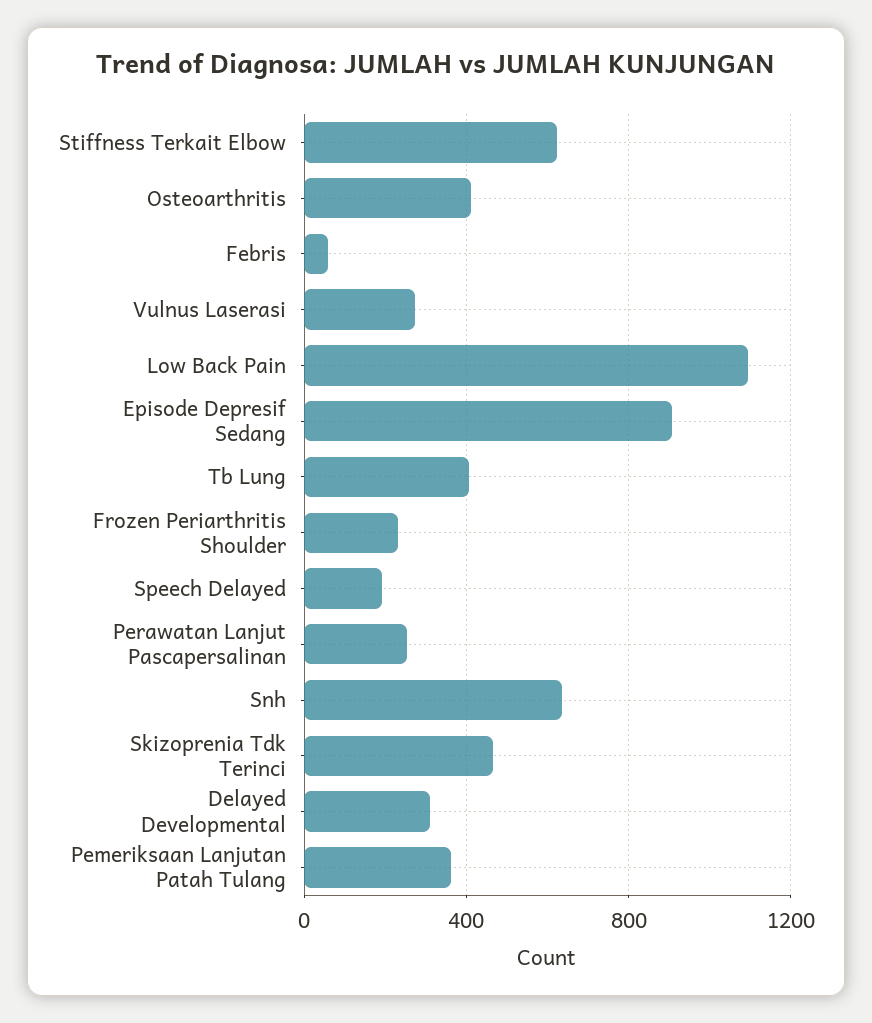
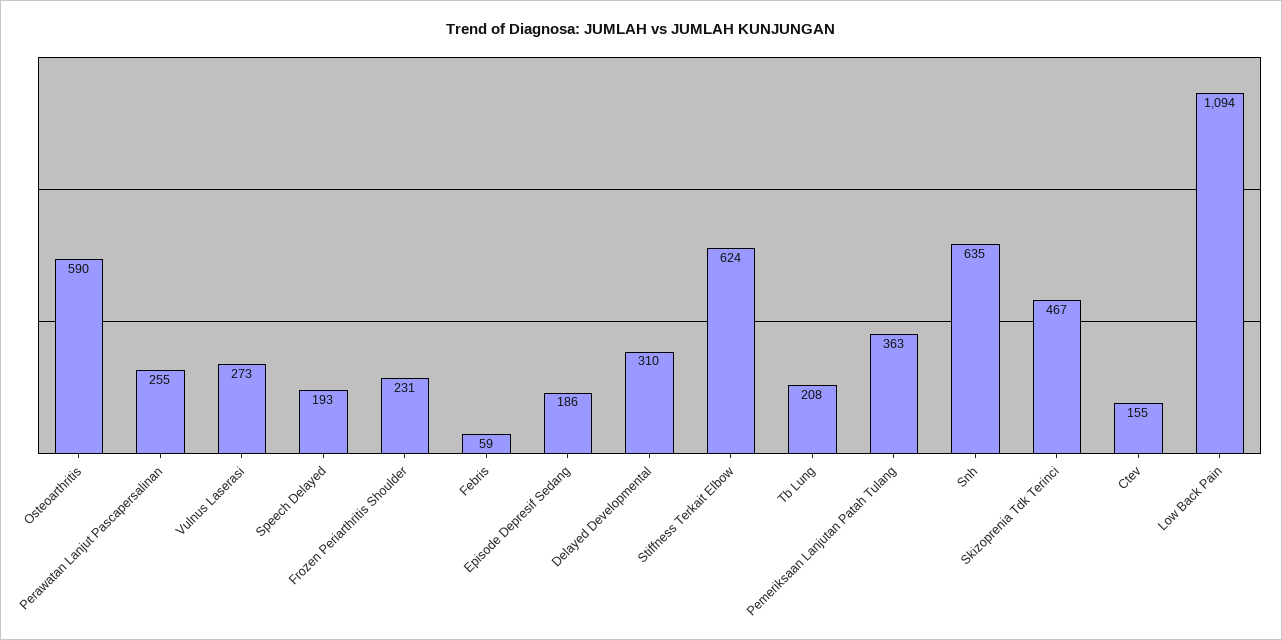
Osteoarthritis: 400 -> 590
Episode Depresif Sedang: 900 -> 186
Tb Lung: 400 -> 208
Ctev: none -> 155

